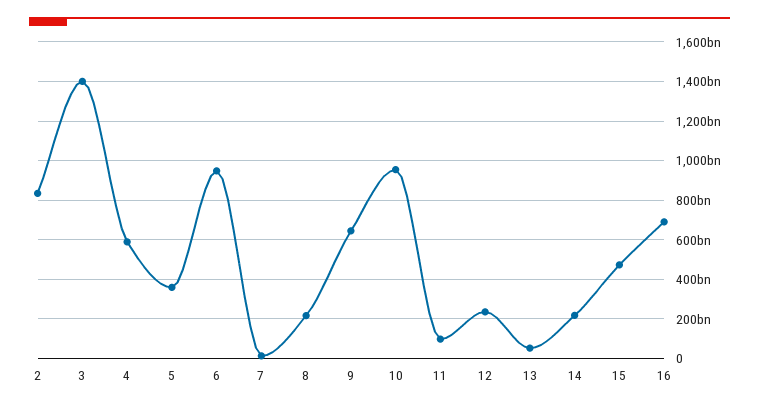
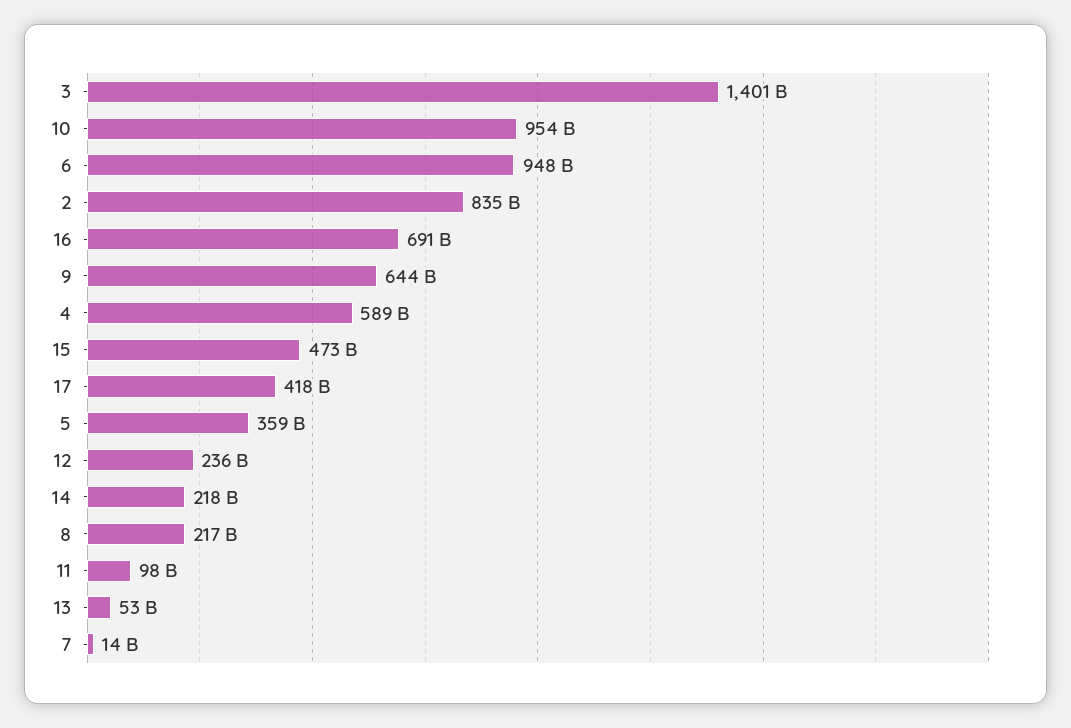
17: none -> 418000000000

